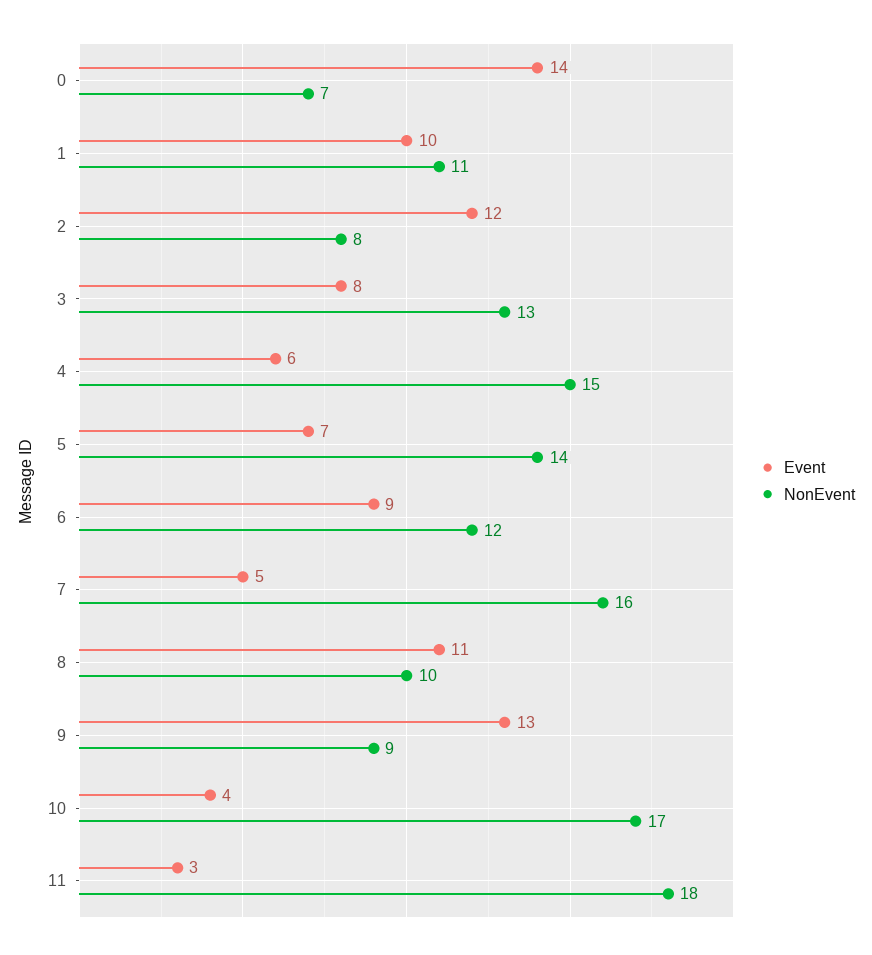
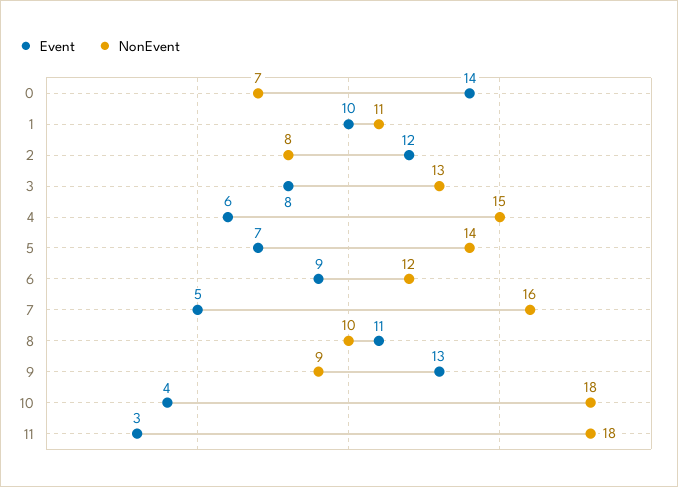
NonEvent, 10: 17 -> 18

